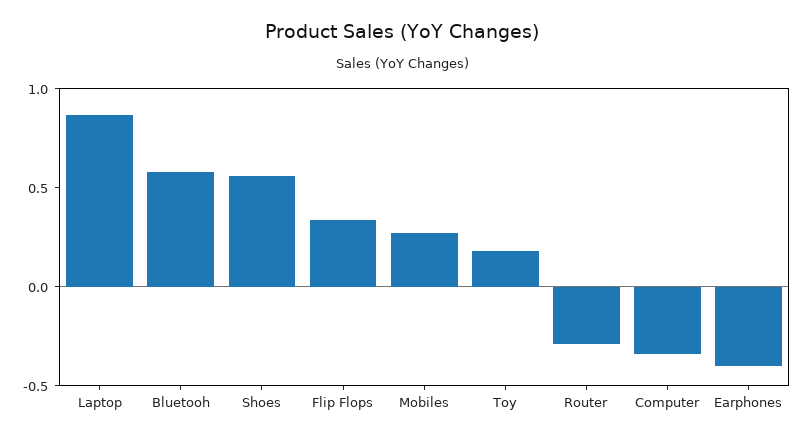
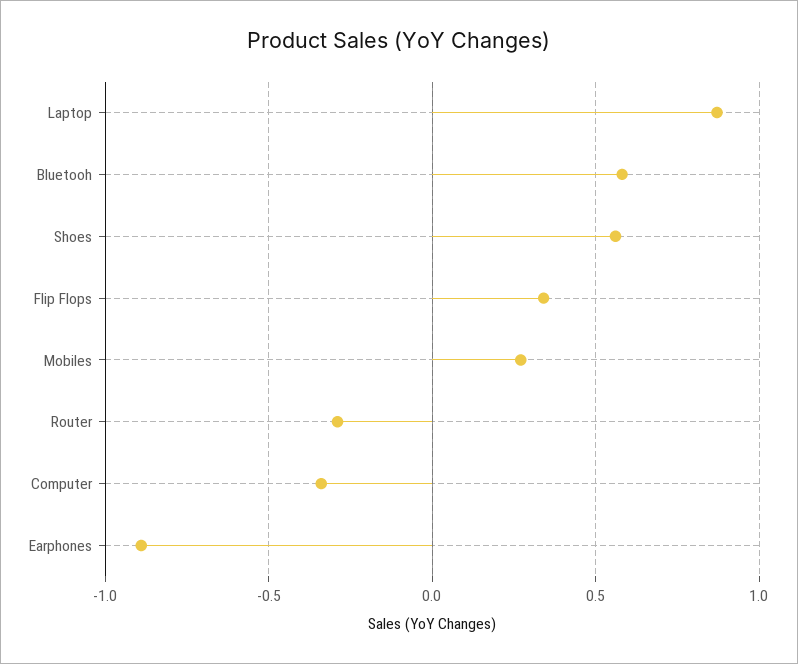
Toy: 0.2 -> none
Earphones: -0.4 -> -0.9

